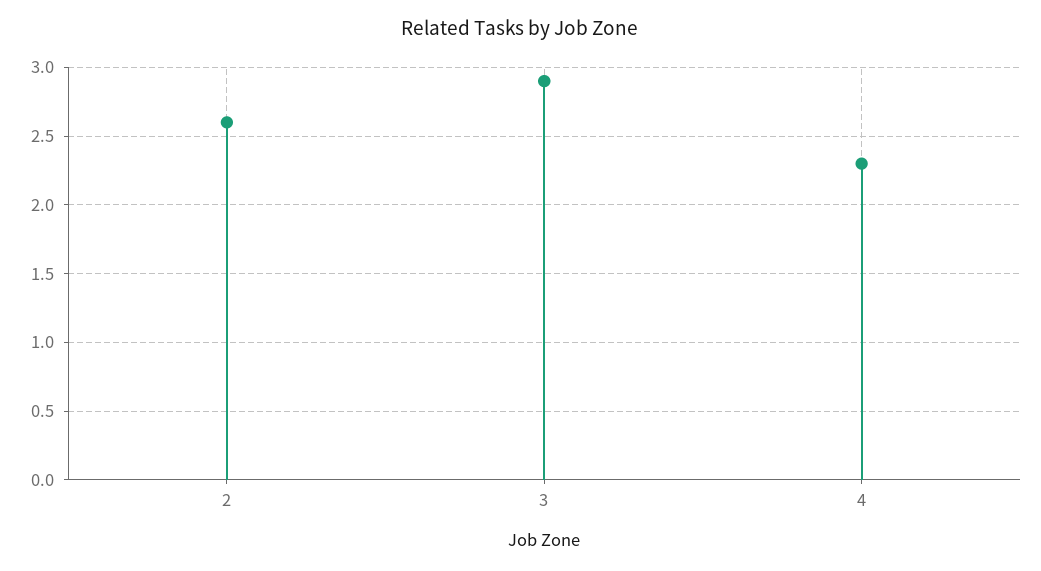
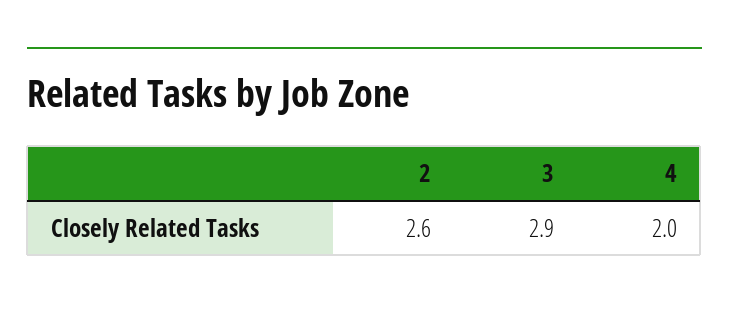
4: 2.3 -> 2

